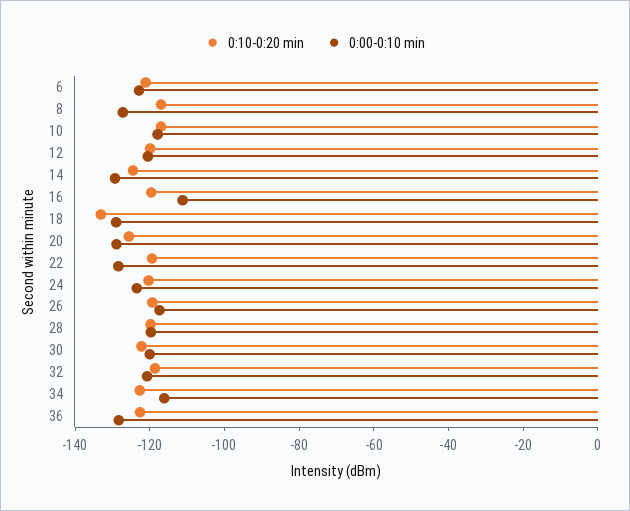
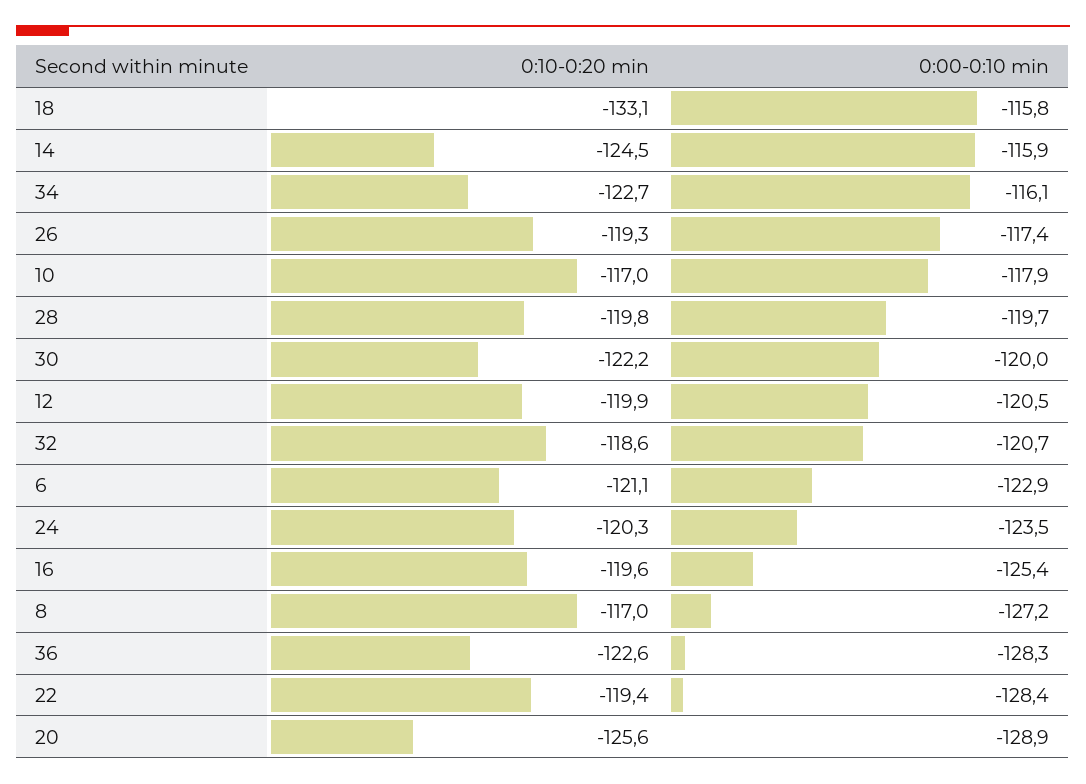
0:00-0:10 min, 14: -130 -> -115.9
0:00-0:10 min, 16: -110 -> -125.4
0:00-0:10 min, 18: -130 -> -115.8

